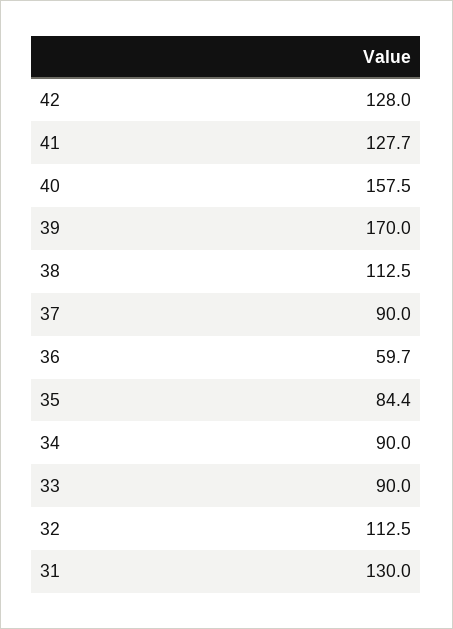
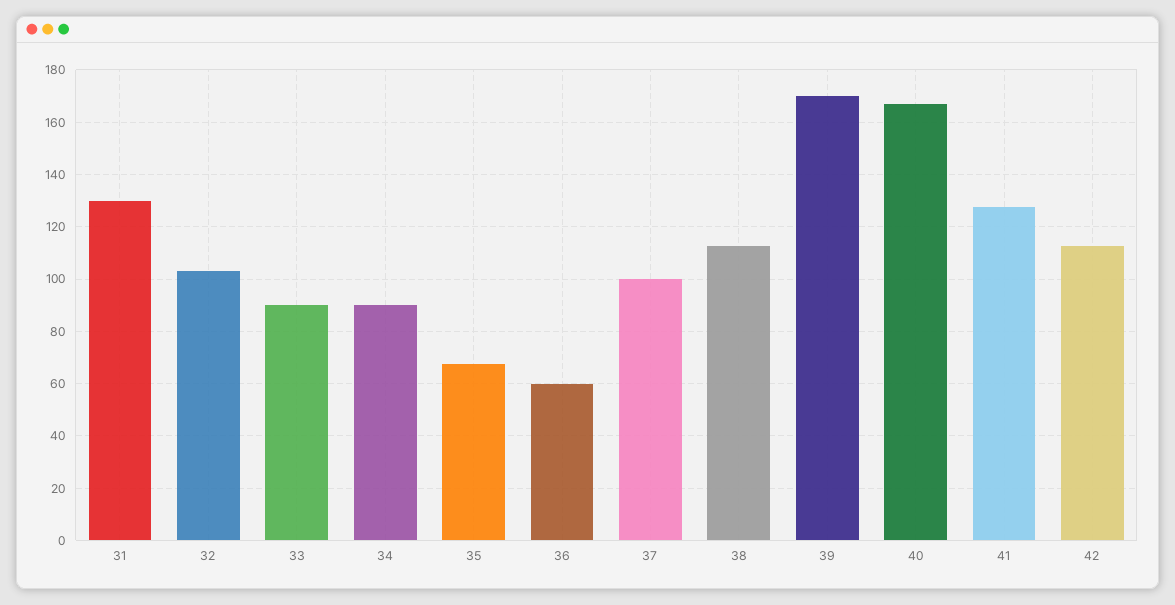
42: 128 -> 112.5
40: 157.5 -> 167.5
37: 90 -> 100
35: 84.4 -> 67.5
32: 112.5 -> 102.5

